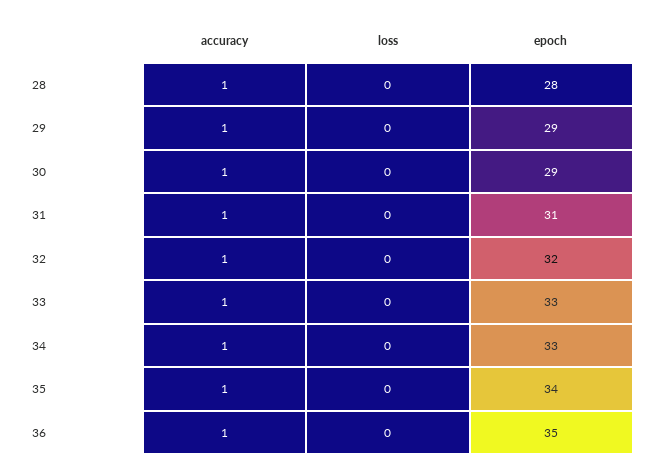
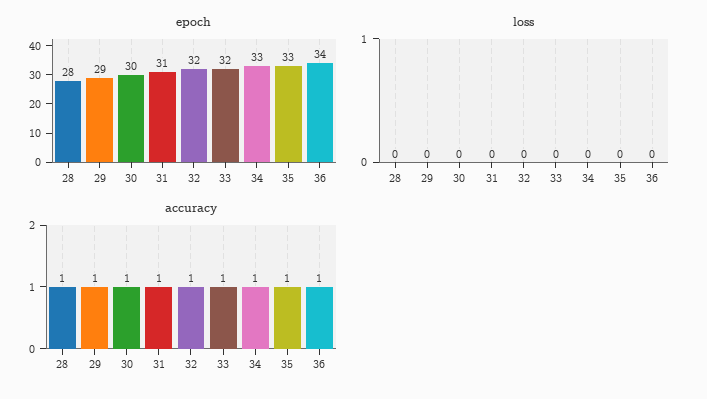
epoch, 30: 29 -> 30
epoch, 33: 33 -> 32
epoch, 35: 34 -> 33
epoch, 36: 35 -> 34

